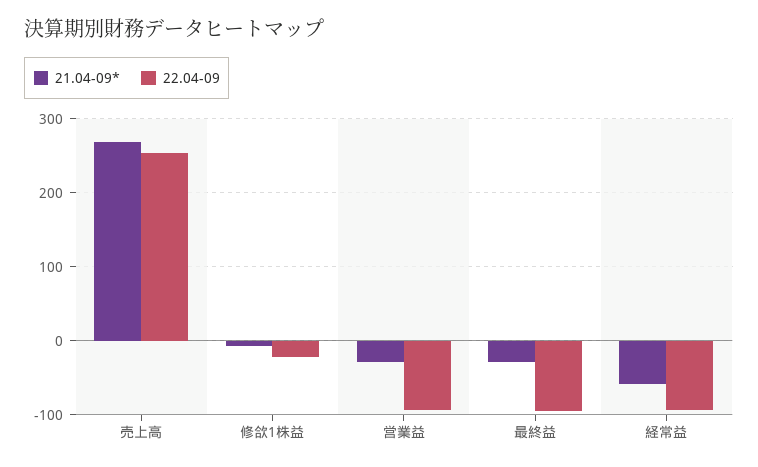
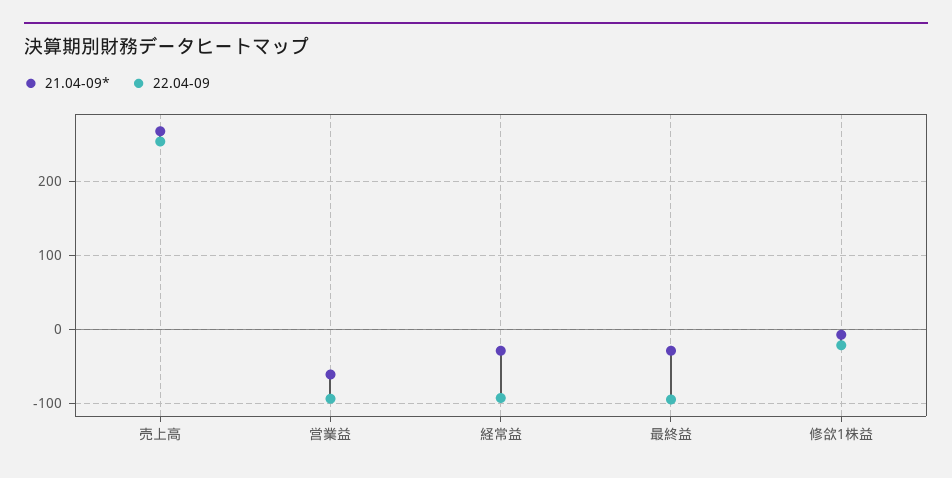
21.04-09*, 営業益: -30 -> -60
21.04-09*, 経常益: -60 -> -30

